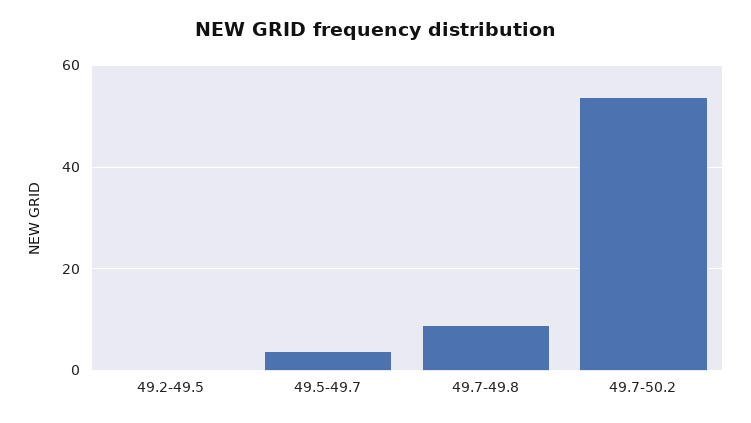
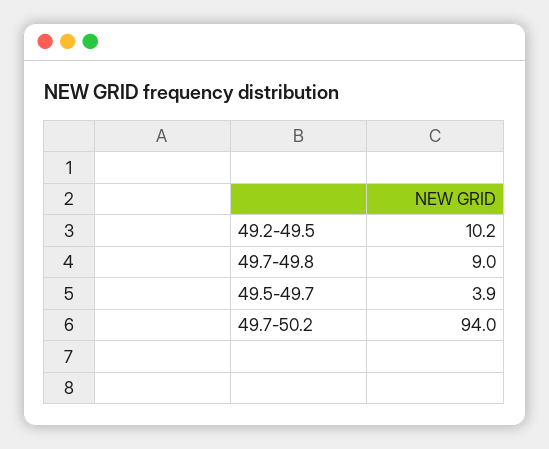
49.2-49.5: 0 -> 10.2
49.7-50.2: 54 -> 94

